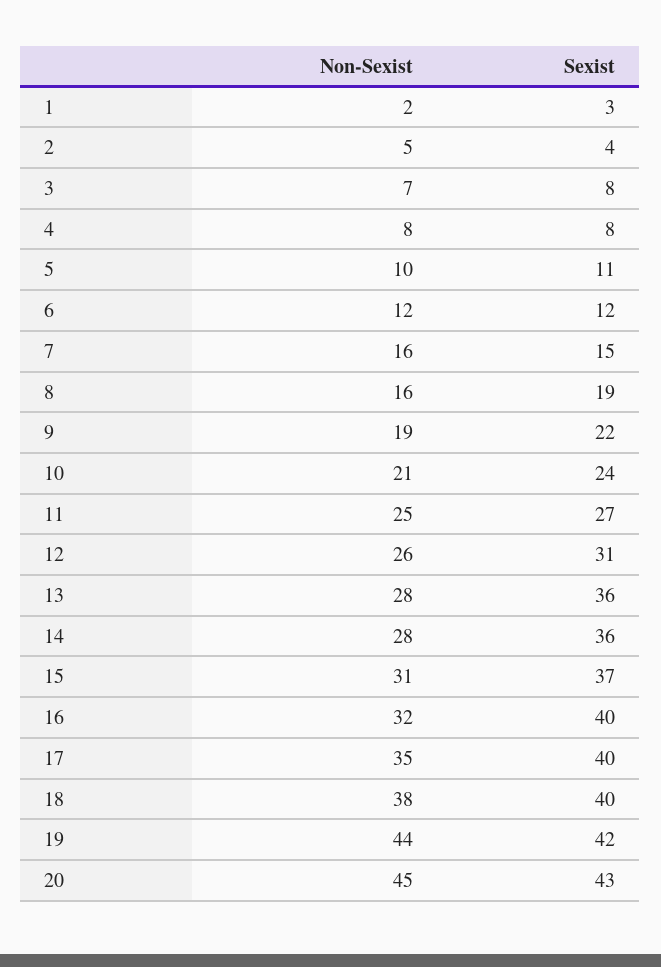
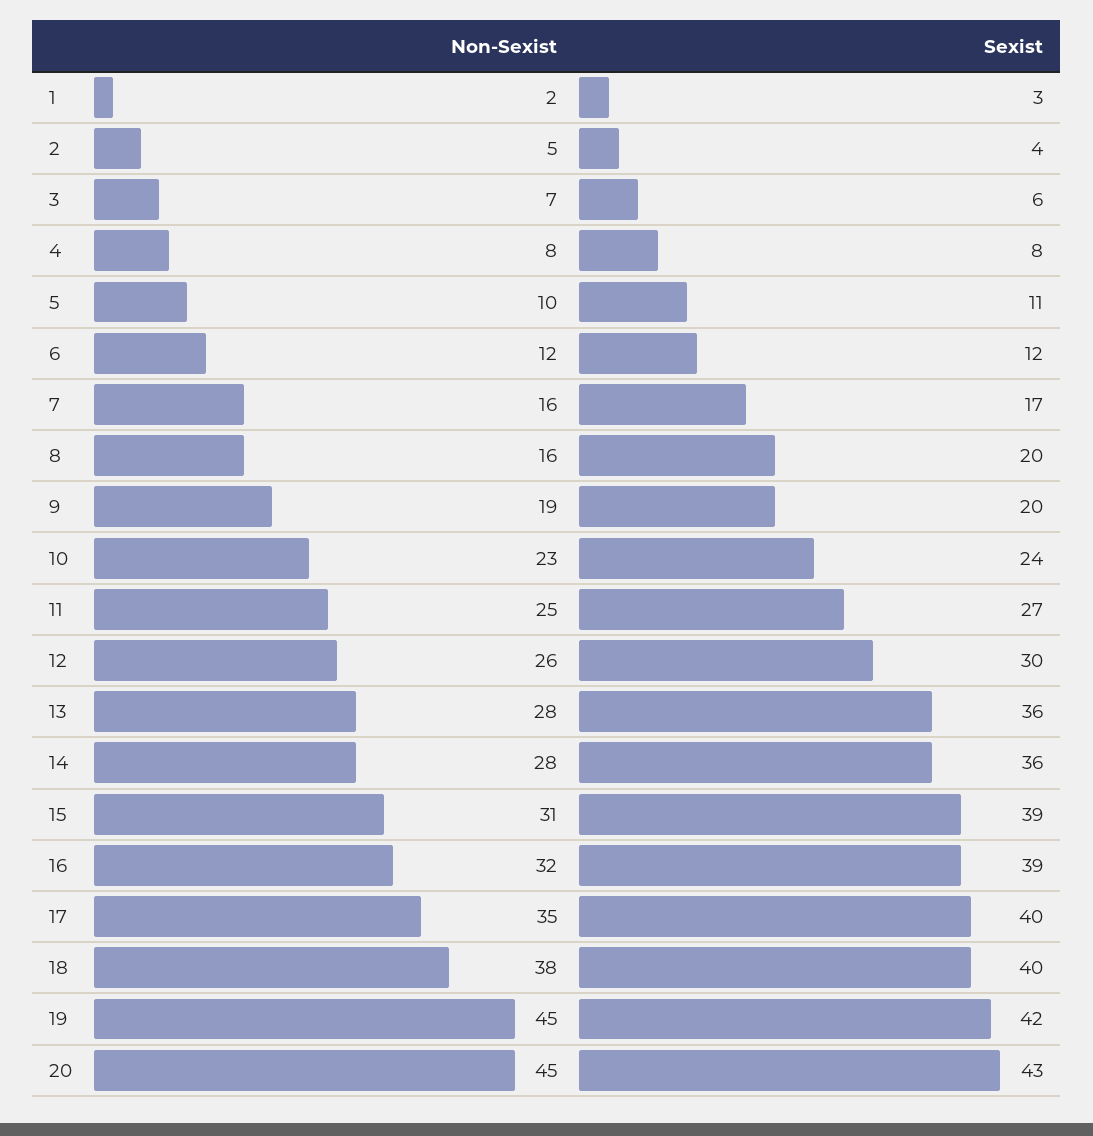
Sexist, 3: 8 -> 6
Sexist, 7: 15 -> 17
Sexist, 8: 19 -> 20
Sexist, 9: 22 -> 20
Non-Sexist, 10: 21 -> 23
Sexist, 12: 31 -> 30
Sexist, 15: 37 -> 39
Sexist, 16: 40 -> 39
Non-Sexist, 19: 44 -> 45

